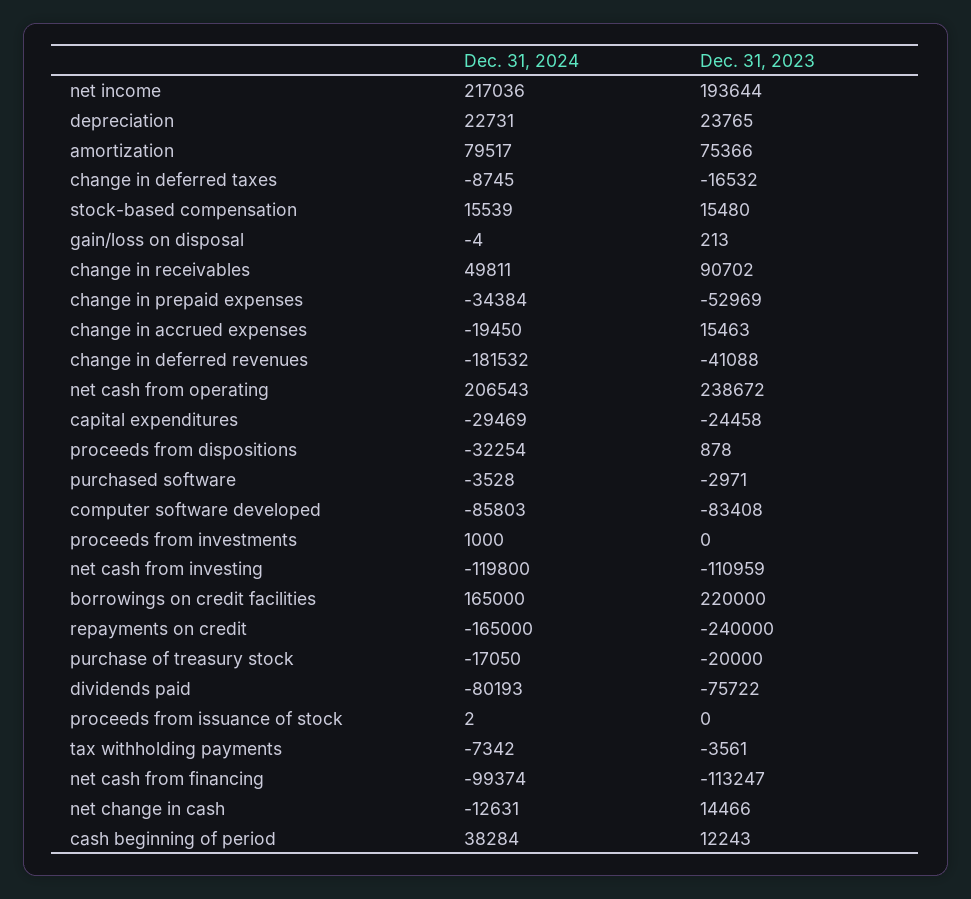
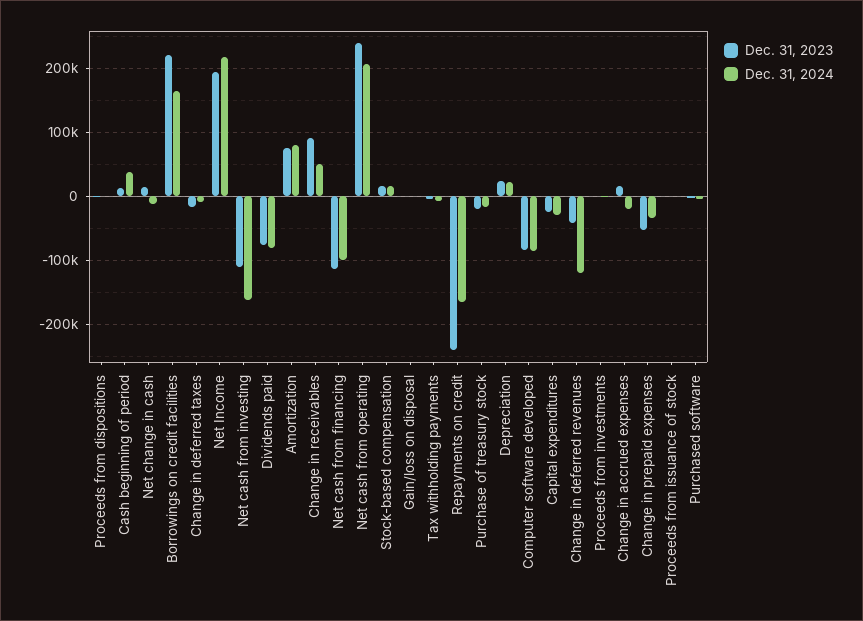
Dec. 31, 2024, change in deferred revenues: -181532 -> -120000
Dec. 31, 2024, proceeds from dispositions: -32254 -> 0
Dec. 31, 2024, net cash from investing: -119800 -> -160000

